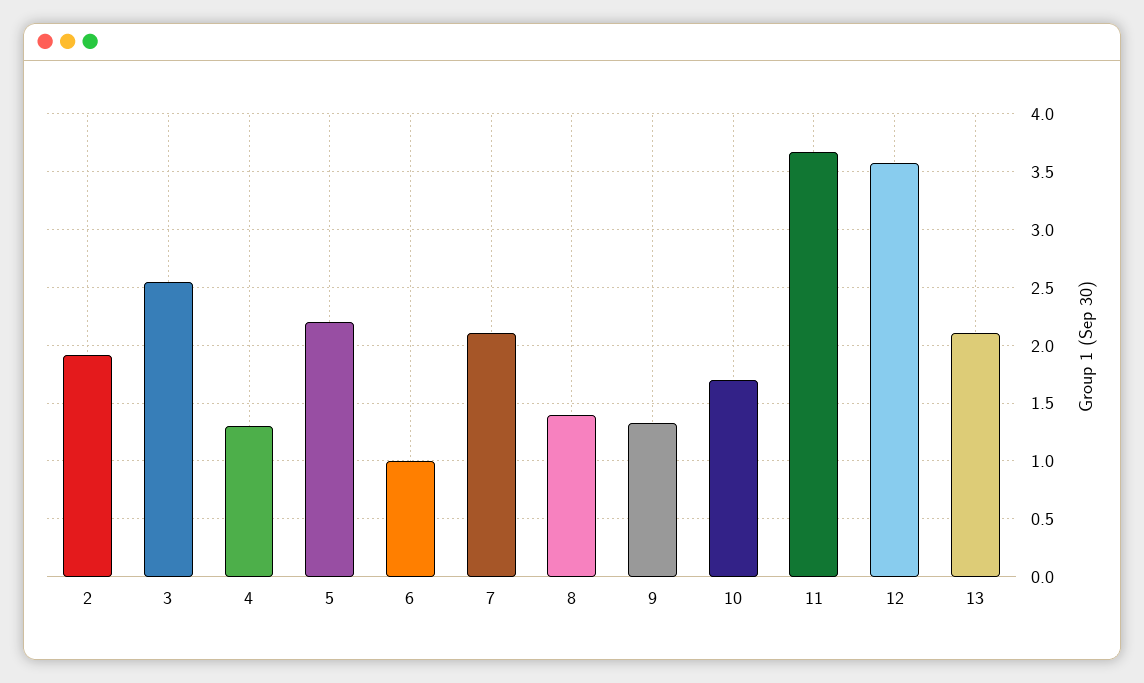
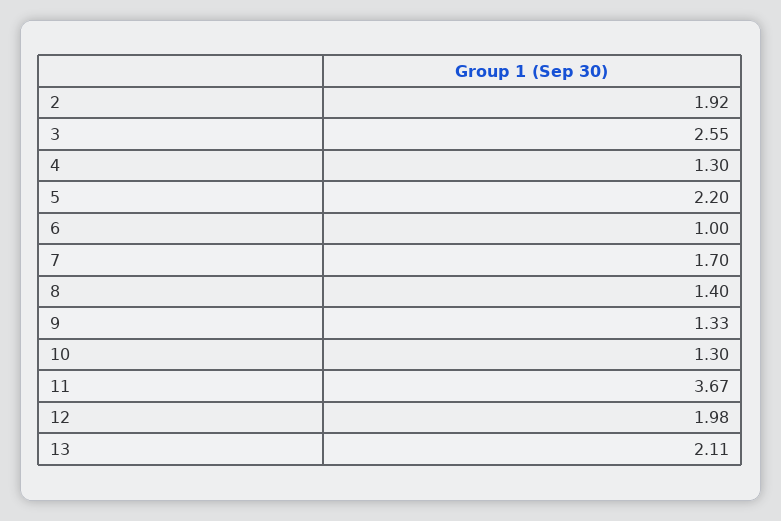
7: 2.1 -> 1.7
10: 1.7 -> 1.3
12: 3.6 -> 1.98

